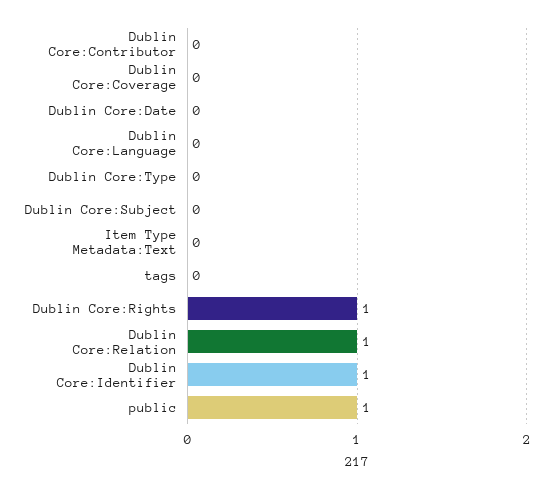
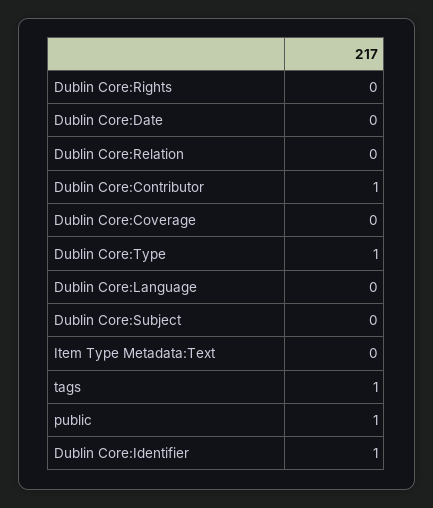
Dublin Core:Contributor: 0 -> 1
Dublin Core:Type: 0 -> 1
tags: 0 -> 1
Dublin Core:Rights: 1 -> 0
Dublin Core:Relation: 1 -> 0

